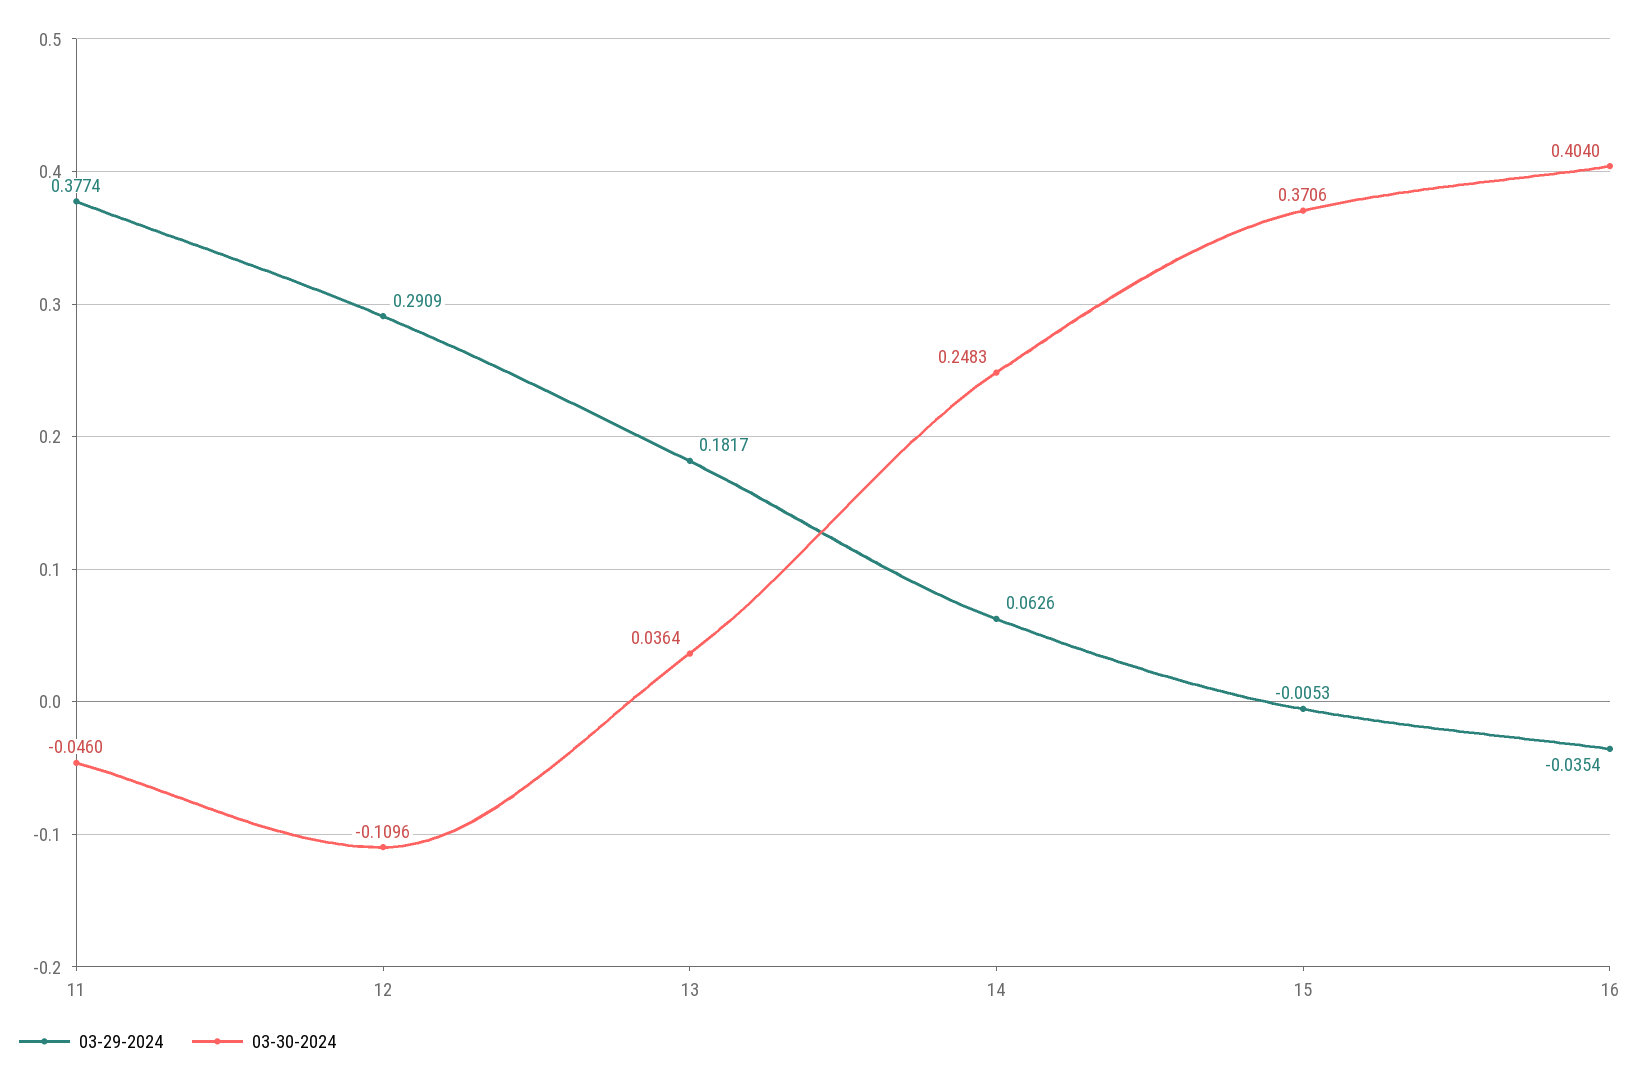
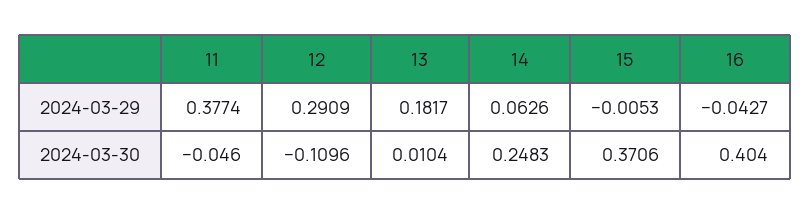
03-30-2024, 13: 0.0364 -> 0.0104
03-29-2024, 16: -0.0354 -> -0.0427

